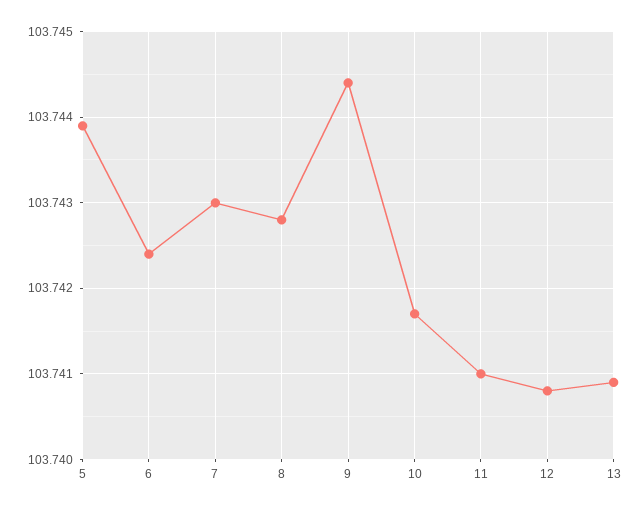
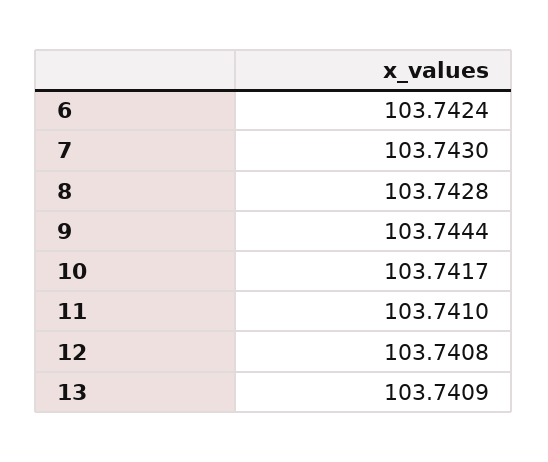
5: 103.7439 -> none

